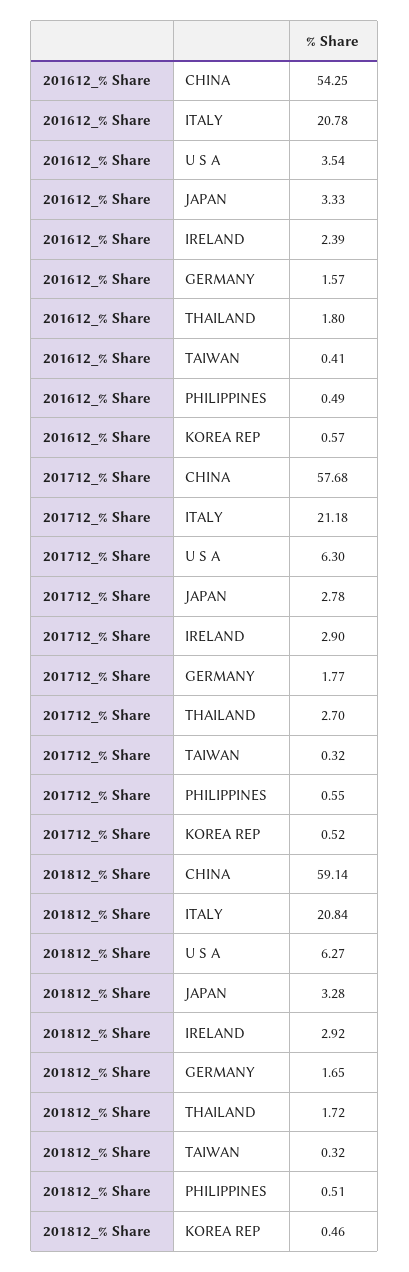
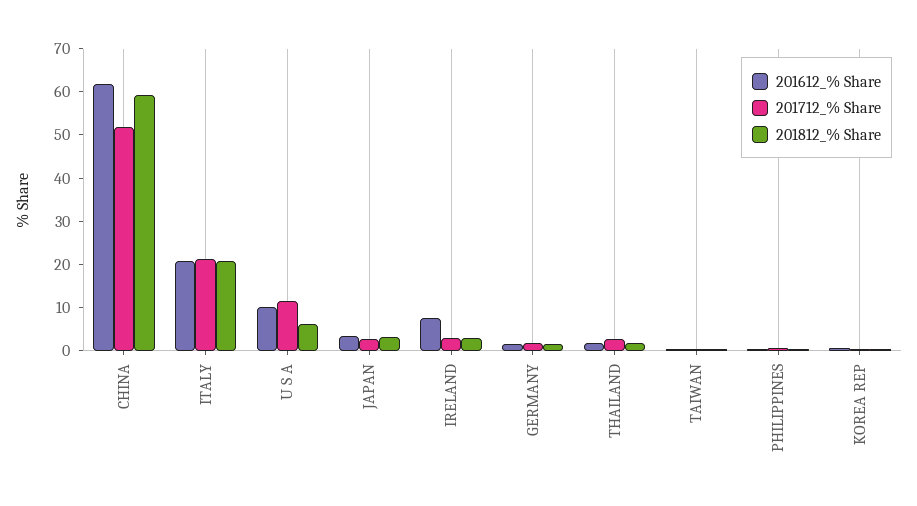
201612_% Share, CHINA: 54.25 -> 62
201612_% Share, U S A: 3.54 -> 10
201612_% Share, IRELAND: 2.39 -> 8
201712_% Share, CHINA: 57.68 -> 52
201712_% Share, U S A: 6.3 -> 12

